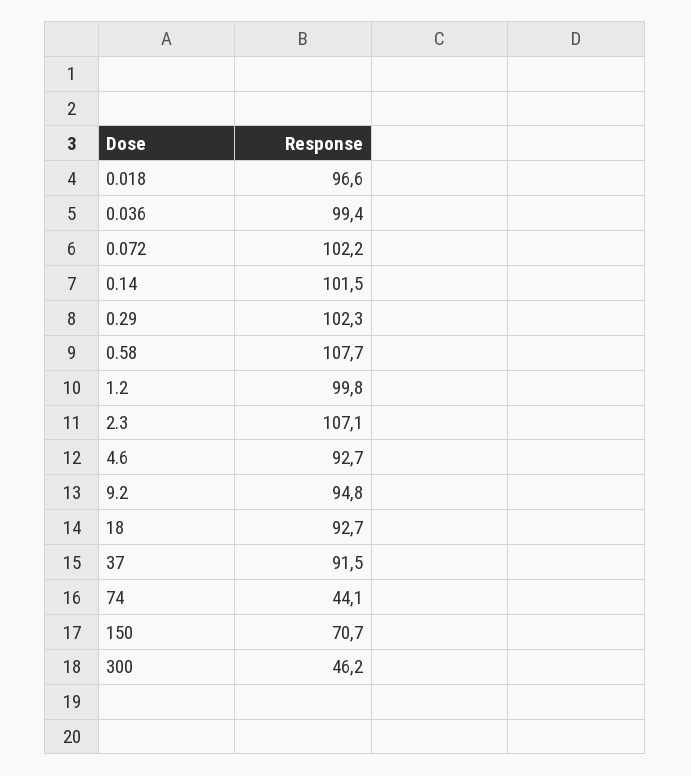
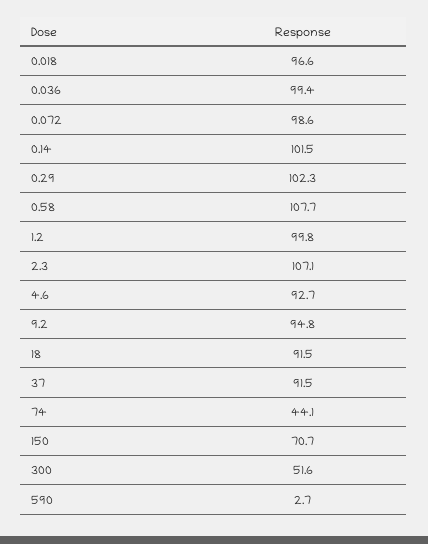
0.072: 102.2 -> 98.6
18: 92.7 -> 91.5
300: 46.2 -> 51.6
590: none -> 2.7

